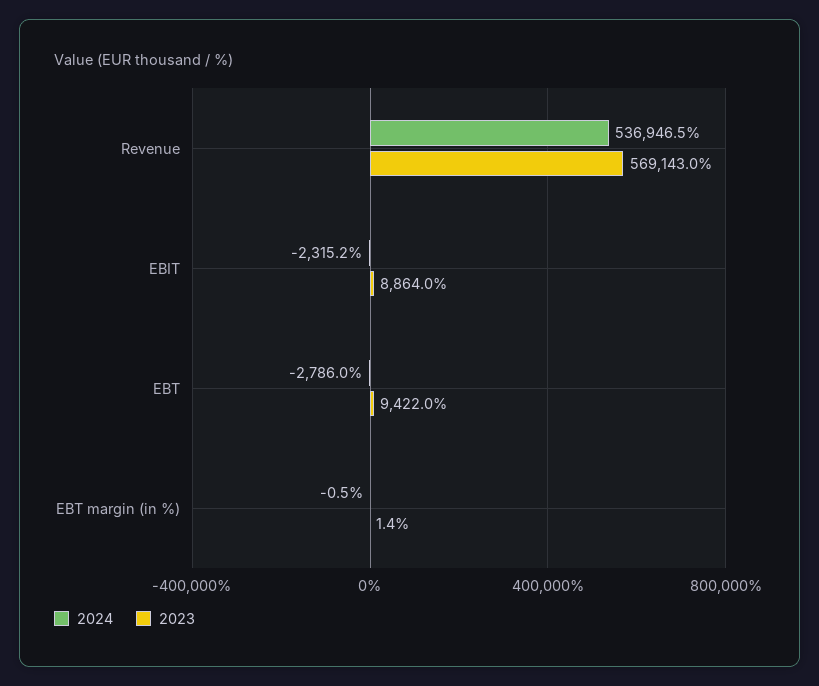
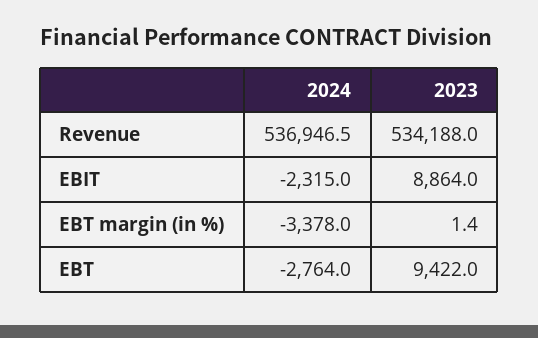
2023, Revenue: 569143 -> 534188
2024, EBIT: -2315.2 -> -2315
2024, EBT: -2786 -> -2764
2024, EBT margin (in %): -0.5 -> -3378

